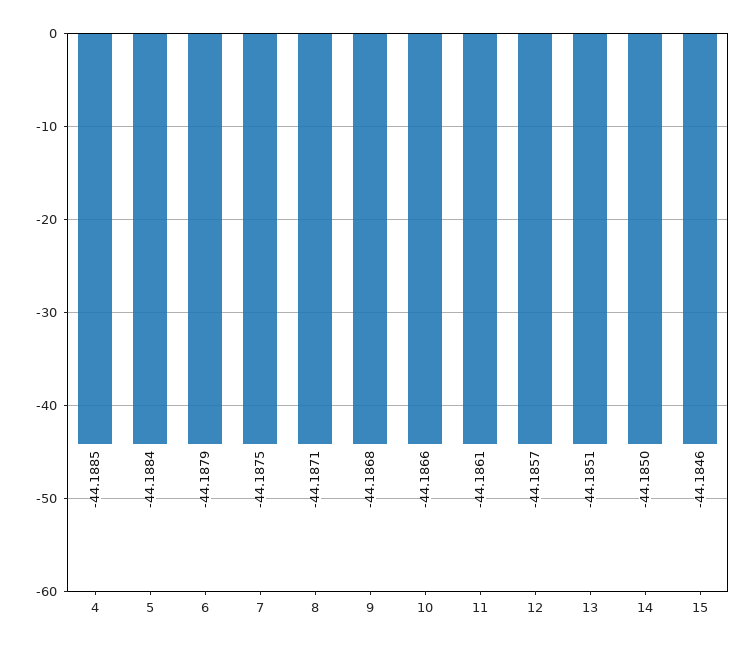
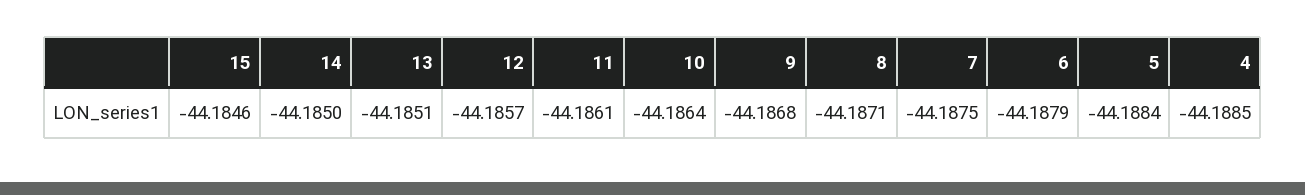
10: -44.1866 -> -44.1864

